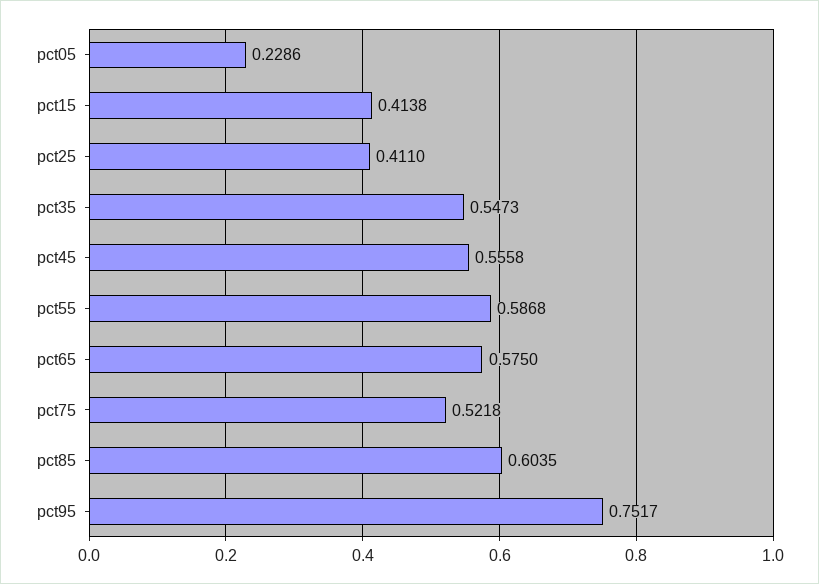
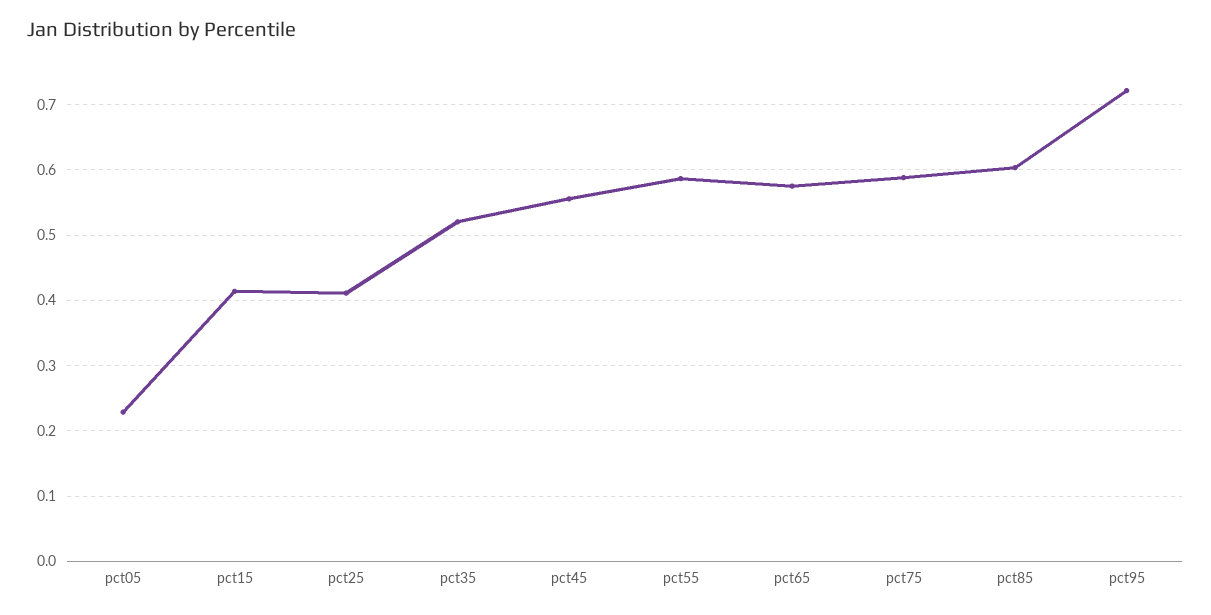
pct35: 0.5473 -> 0.52
pct75: 0.5218 -> 0.59
pct95: 0.7517 -> 0.72

